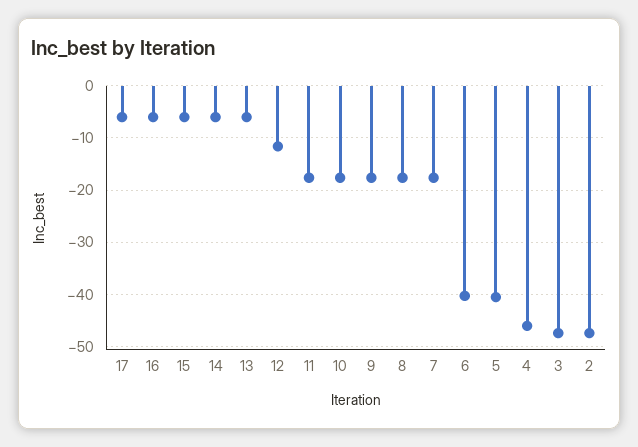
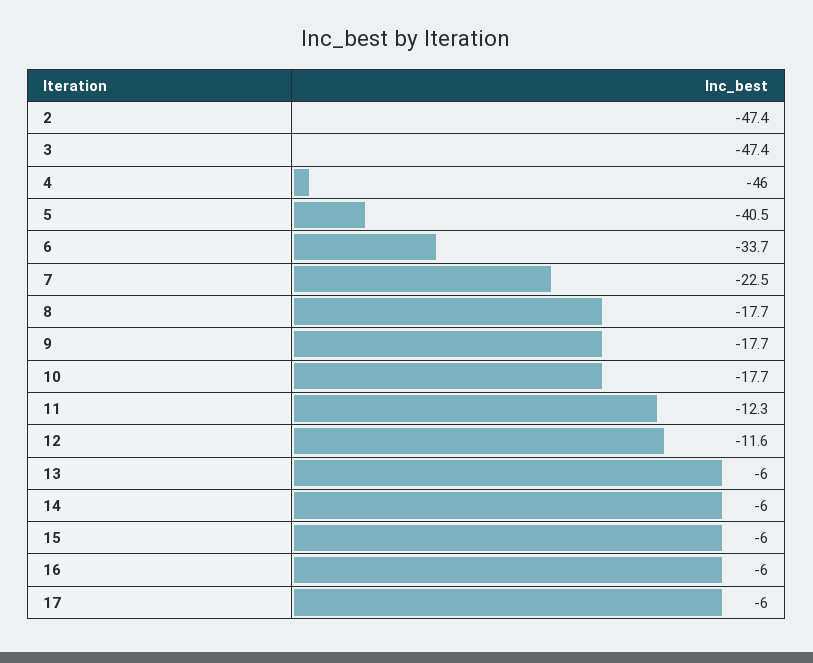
11: -18 -> -12.3
7: -18 -> -22.5
6: -40 -> -33.7

